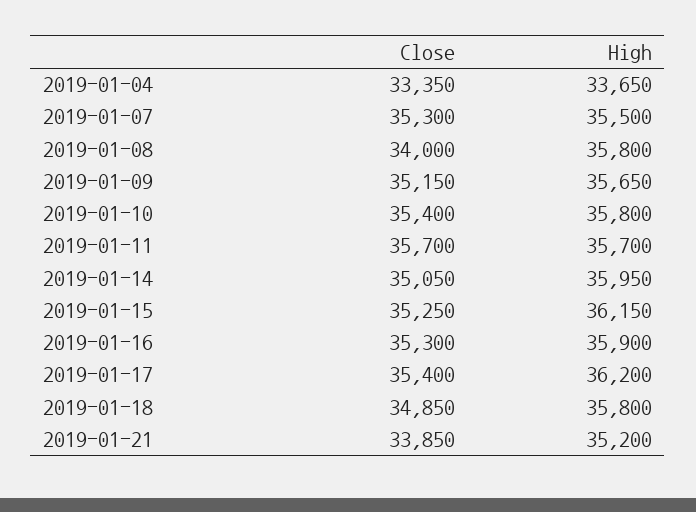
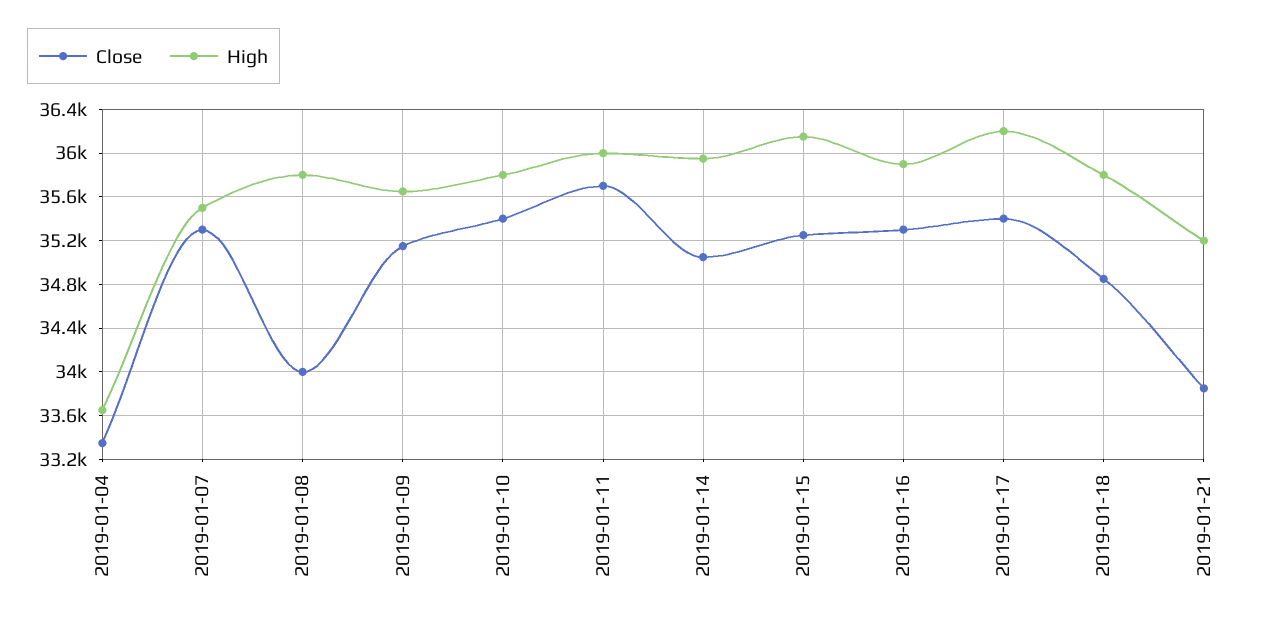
High, 2019-01-11: 35700 -> 36000

